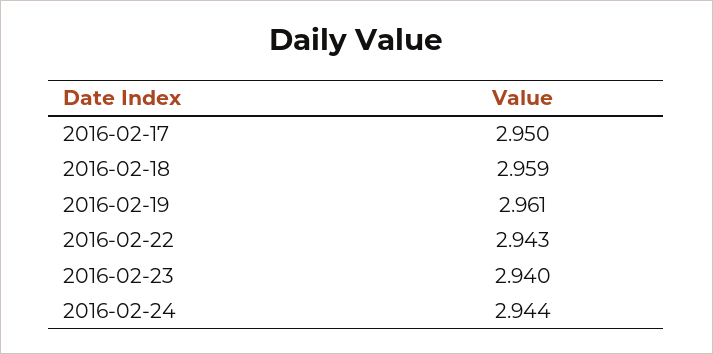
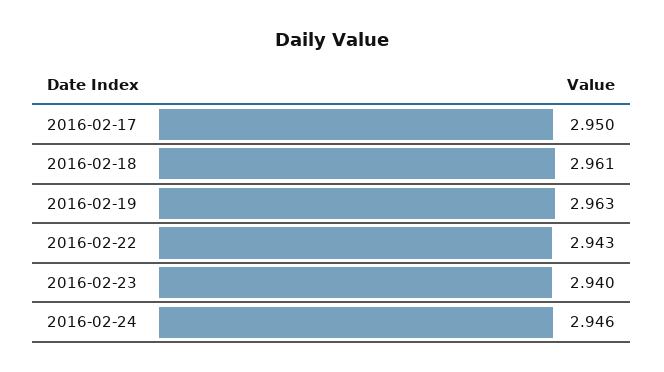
2016-02-18: 2.959 -> 2.961
2016-02-19: 2.961 -> 2.963
2016-02-24: 2.944 -> 2.946

